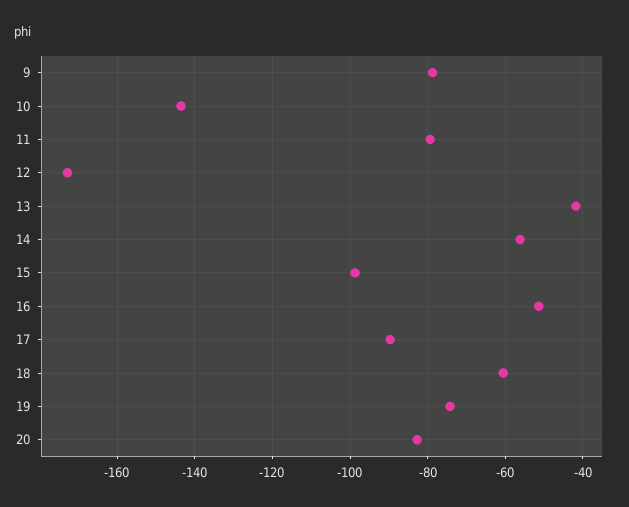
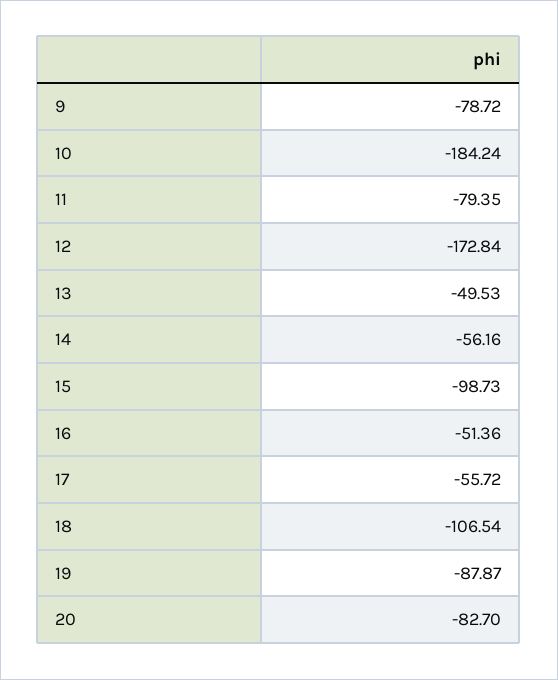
10: -144 -> -184.24
13: -42 -> -49.53
17: -90 -> -55.72
18: -60 -> -106.54
19: -74 -> -87.87

